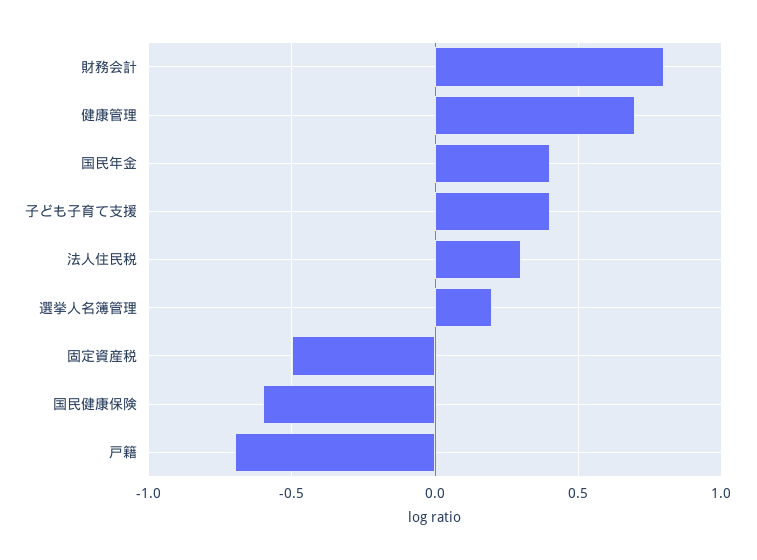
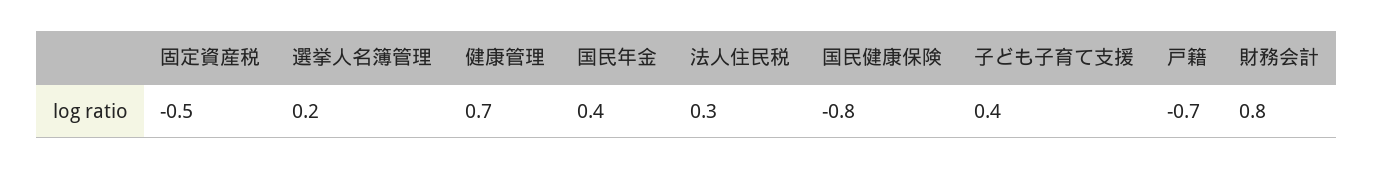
国民健康保険: -0.6 -> -0.8

